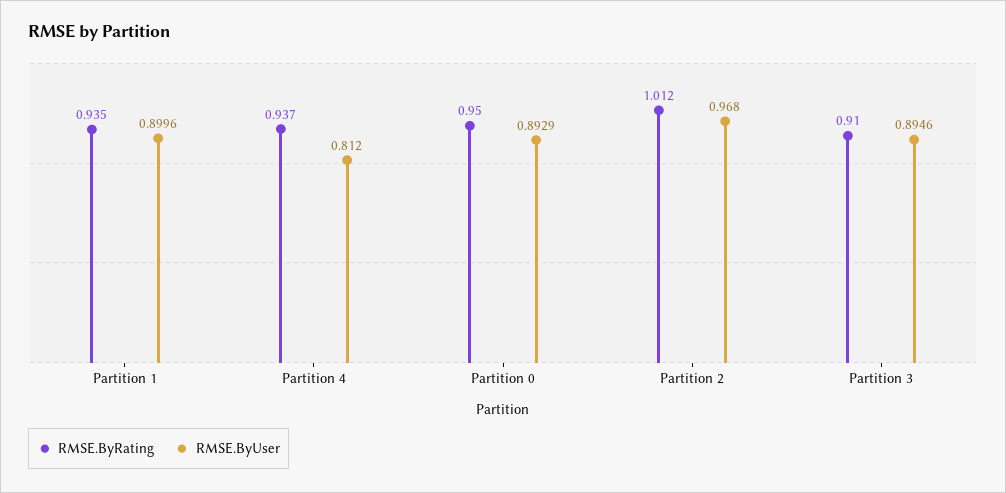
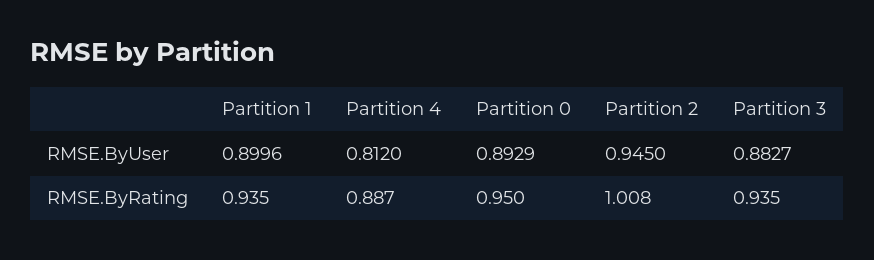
RMSE.ByRating, Partition 4: 0.937 -> 0.887
RMSE.ByRating, Partition 2: 1.012 -> 1.008
RMSE.ByUser, Partition 2: 0.968 -> 0.945
RMSE.ByRating, Partition 3: 0.91 -> 0.935
RMSE.ByUser, Partition 3: 0.8946 -> 0.8827

